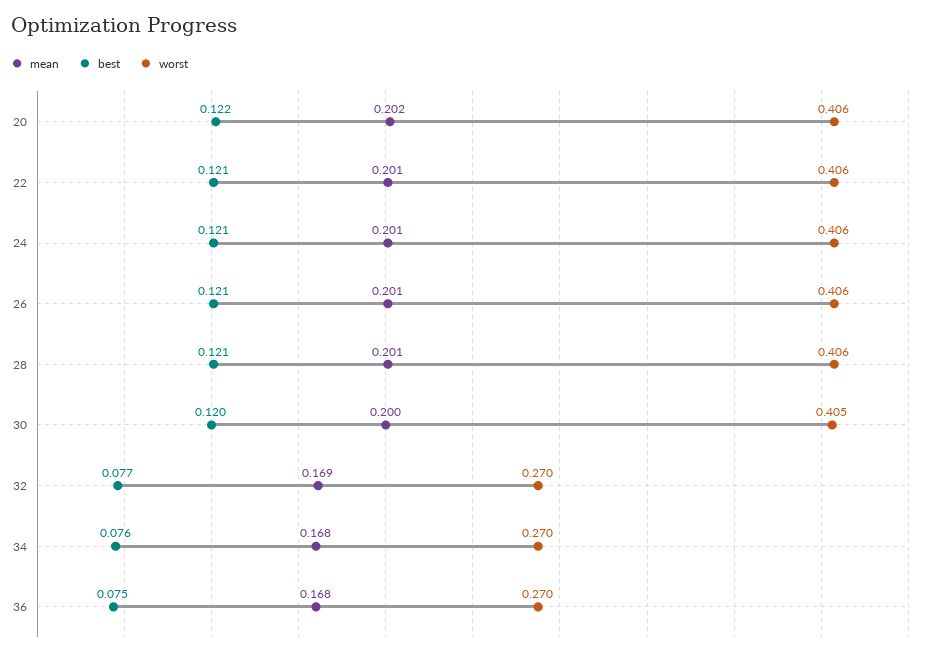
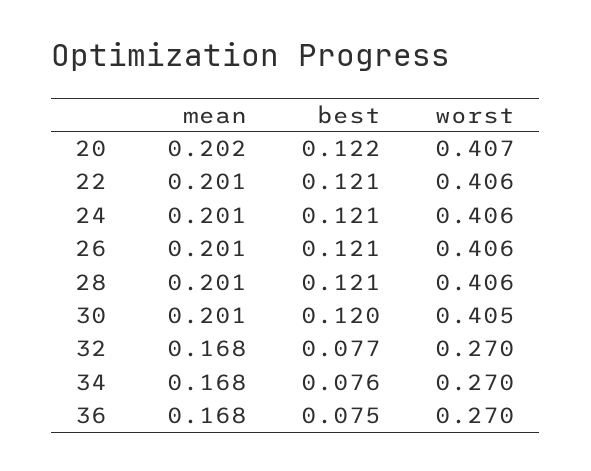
worst, 20: 0.406 -> 0.407
mean, 30: 0.2 -> 0.201
mean, 32: 0.169 -> 0.168

